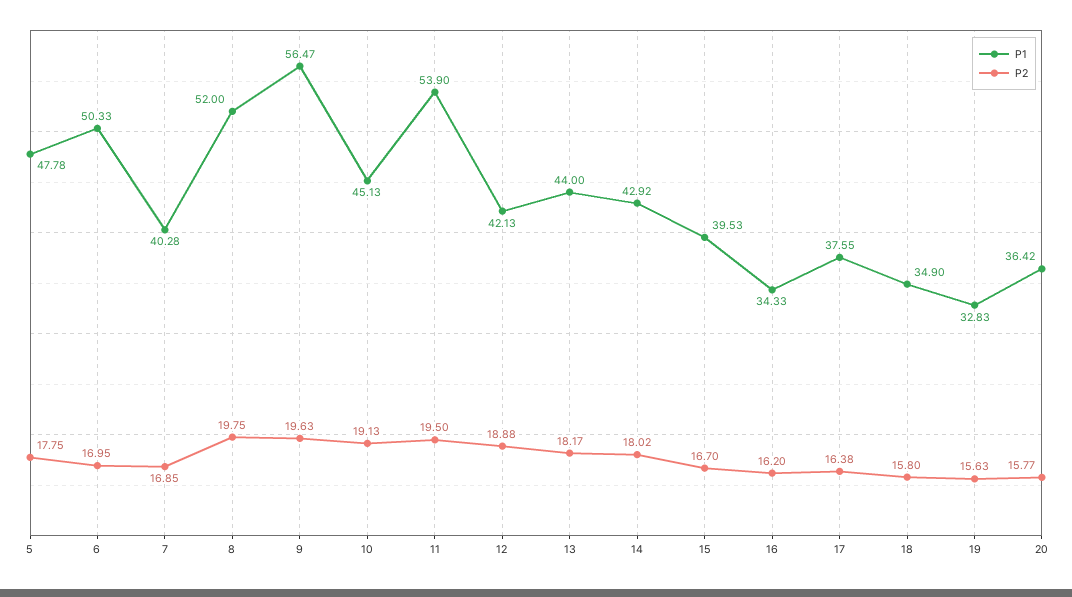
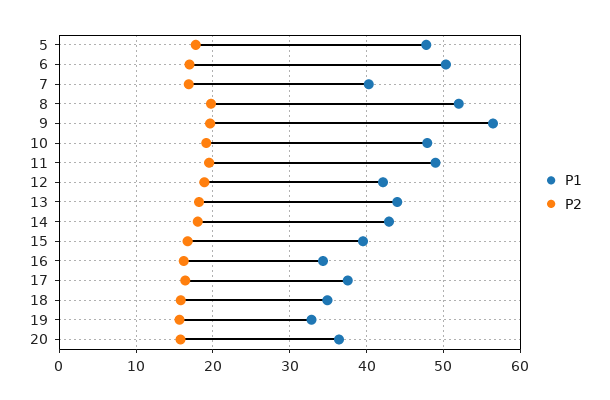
P1, 10: 45.13 -> 48
P1, 11: 53.9 -> 49

